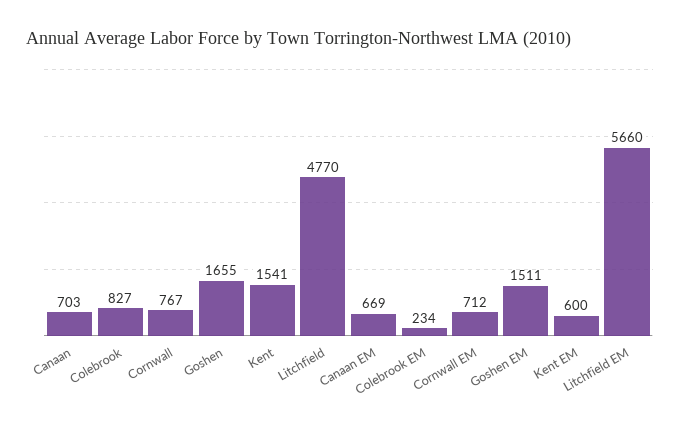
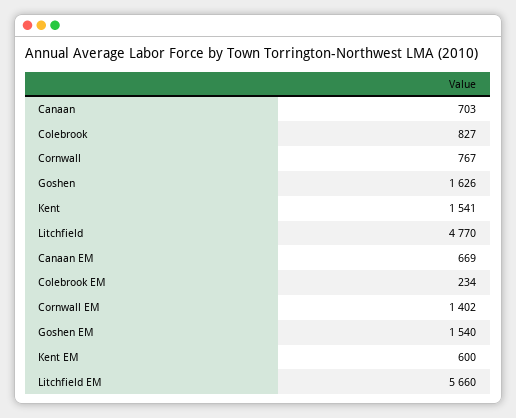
Goshen: 1655 -> 1626
Cornwall EM: 712 -> 1402
Goshen EM: 1511 -> 1540

